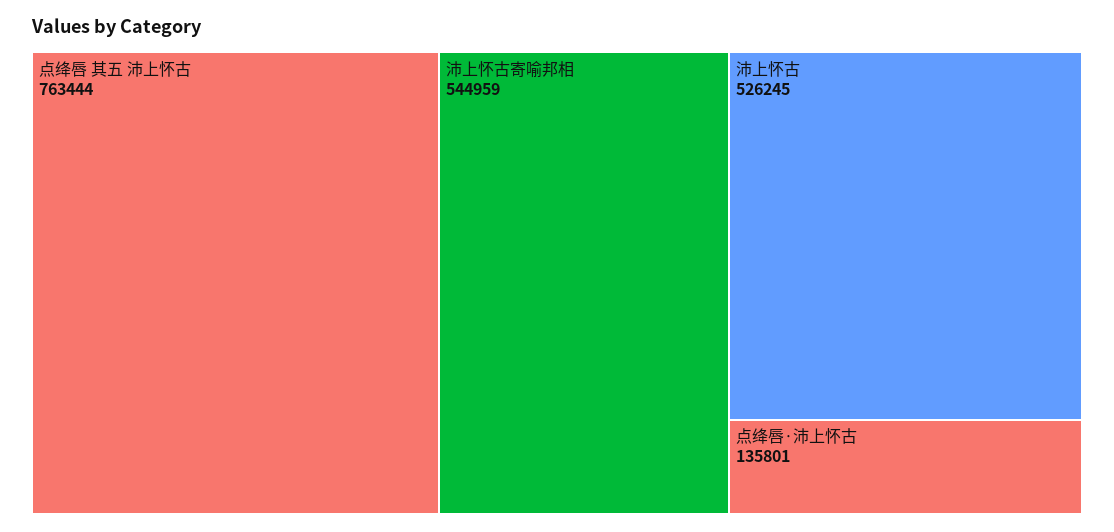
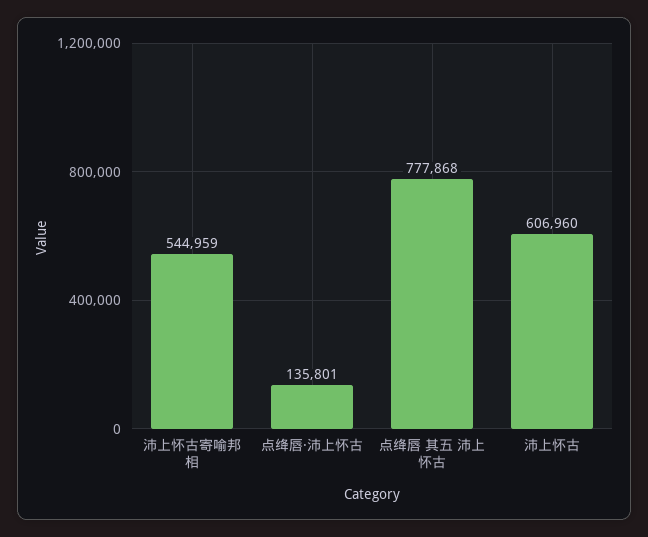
点绛唇 其五 沛上怀古: 763444 -> 777868
沛上怀古: 526245 -> 606960

